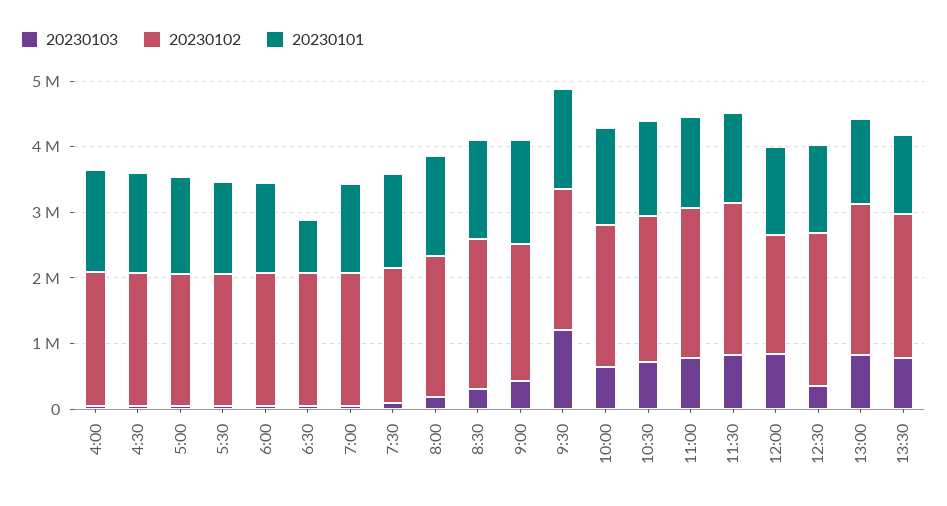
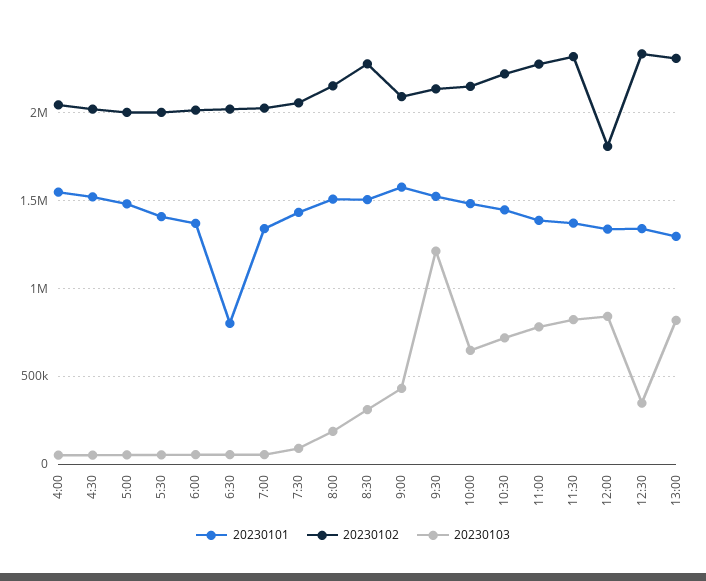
20230103, 13:30: 800000 -> none
20230102, 13:30: 2200000 -> none
20230101, 13:30: 1200000 -> none

